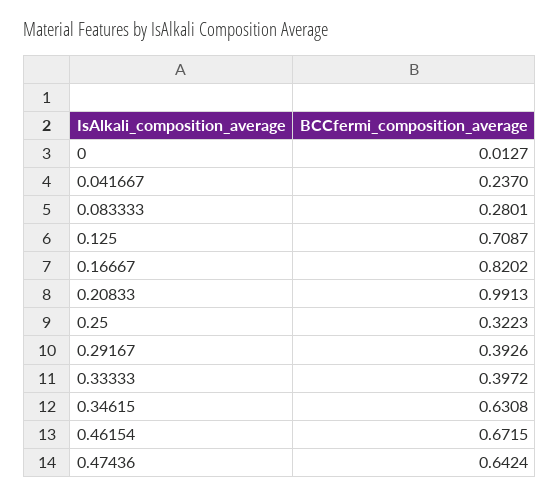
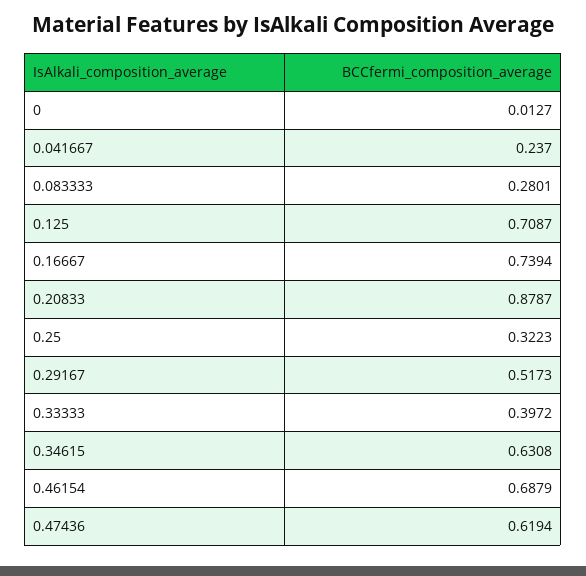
0.16667: 0.8202 -> 0.7394
0.20833: 0.9913 -> 0.8787
0.29167: 0.3926 -> 0.5173
0.46154: 0.6715 -> 0.6879
0.47436: 0.6424 -> 0.6194

